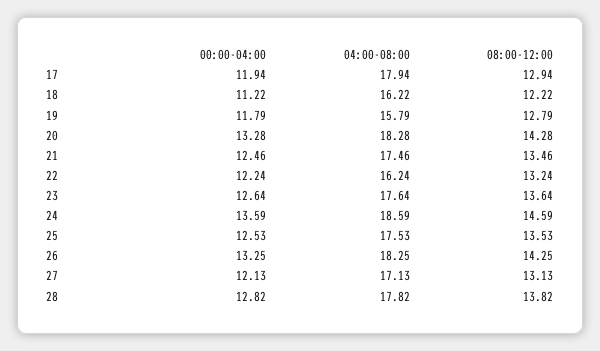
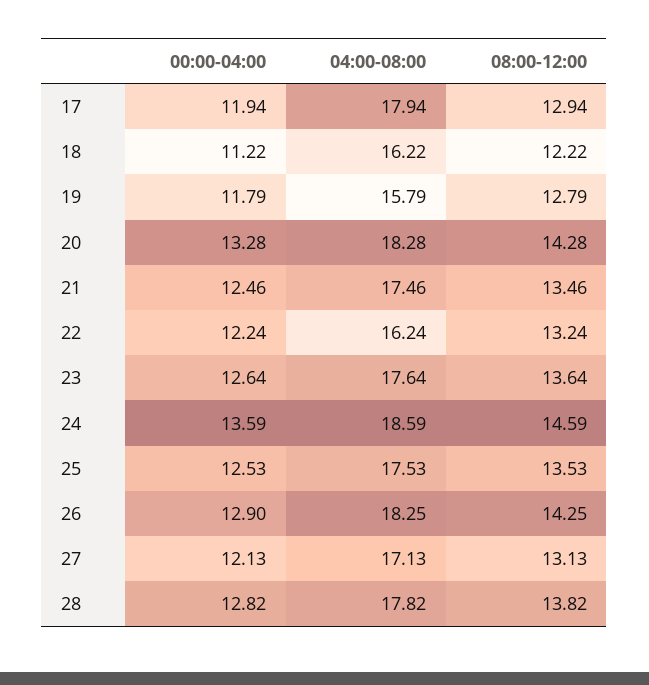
00:00-04:00, 26: 13.25 -> 12.9

